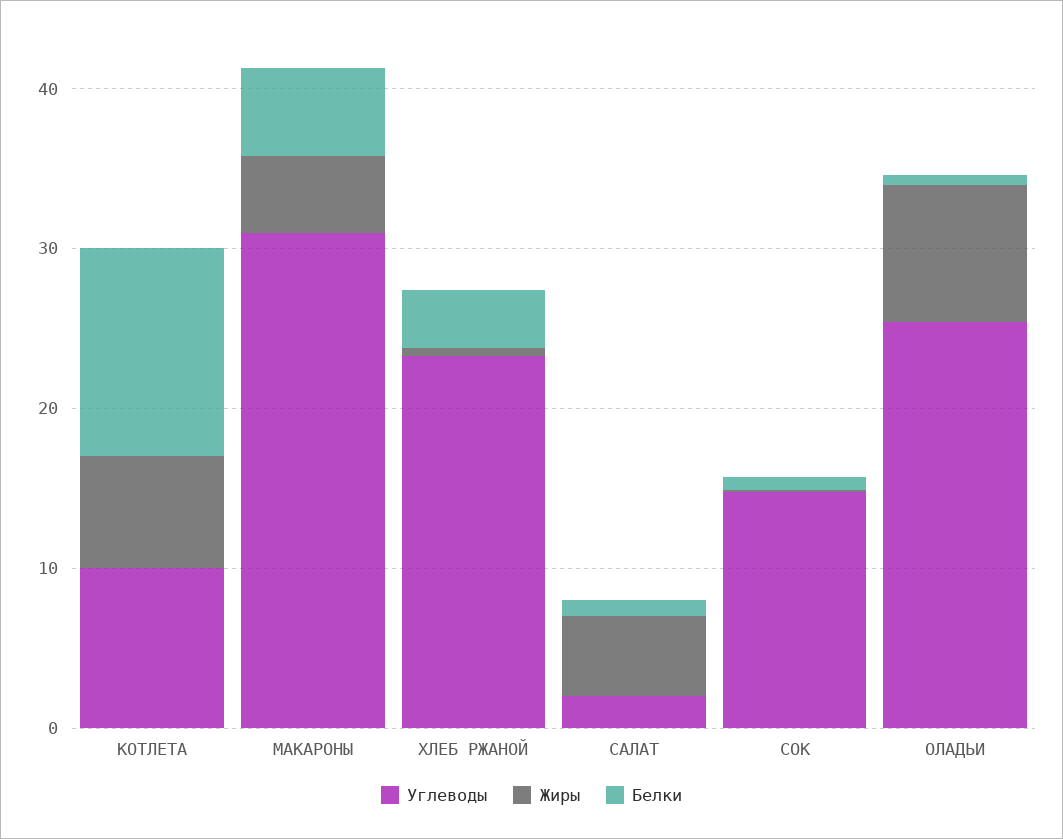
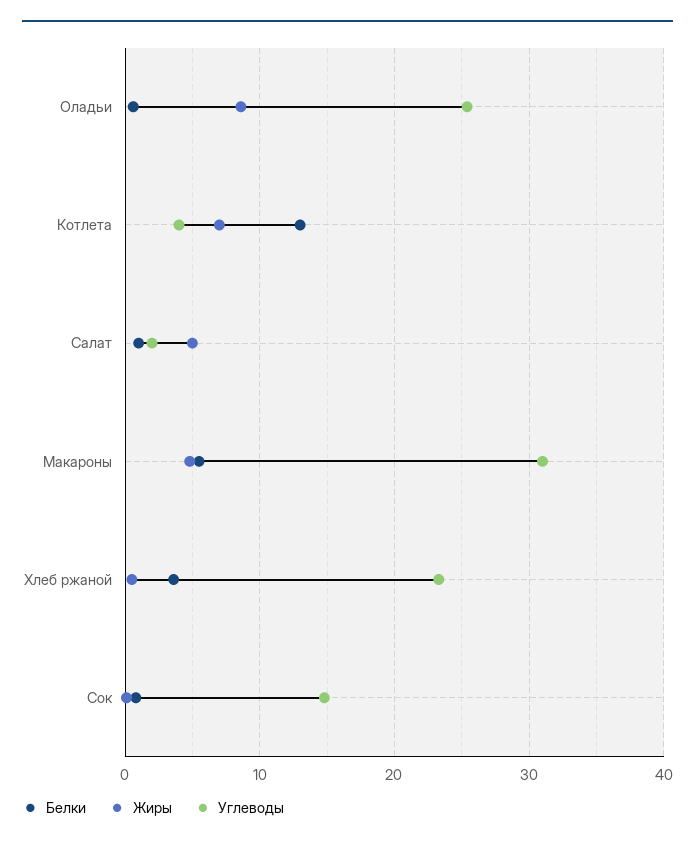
Углеводы, КОТЛЕТА: 10 -> 4

